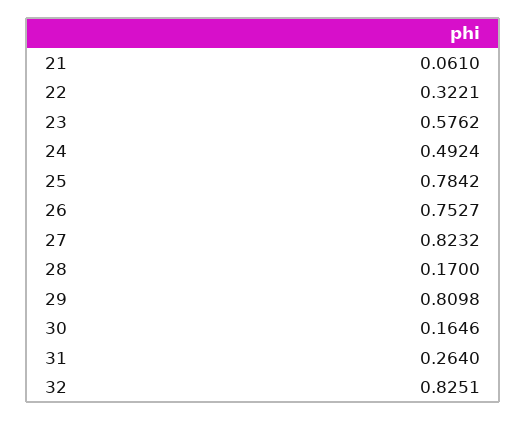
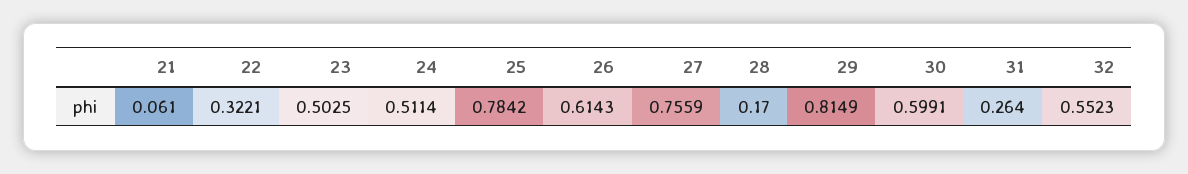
23: 0.5762 -> 0.5025
24: 0.4924 -> 0.5114
26: 0.7527 -> 0.6143
27: 0.8232 -> 0.7559
29: 0.8098 -> 0.8149
30: 0.1646 -> 0.5991
32: 0.8251 -> 0.5523

